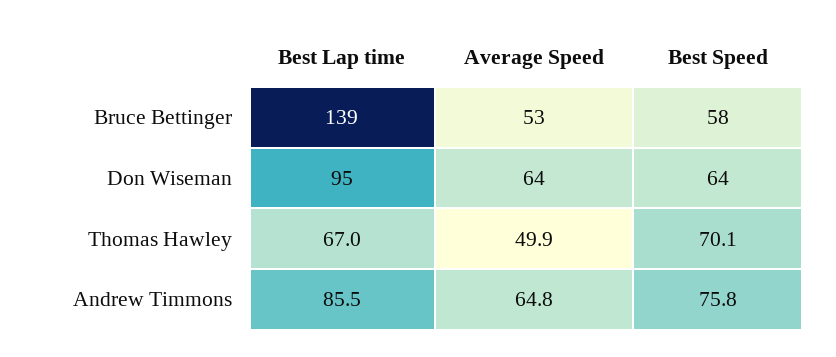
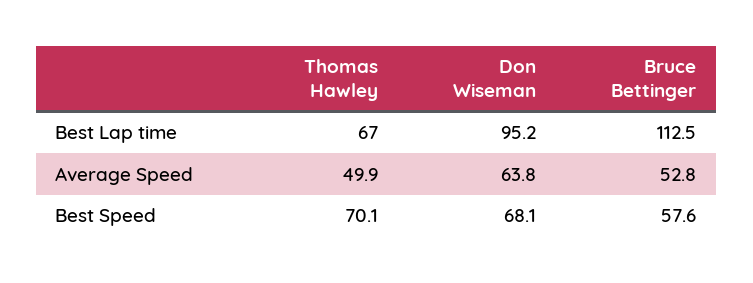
Best Lap time, Bruce Bettinger: 139 -> 112.5
Best Speed, Don Wiseman: 64 -> 68.1
Best Lap time, Andrew Timmons: 85.5 -> none
Average Speed, Andrew Timmons: 64.8 -> none
Best Speed, Andrew Timmons: 75.8 -> none

